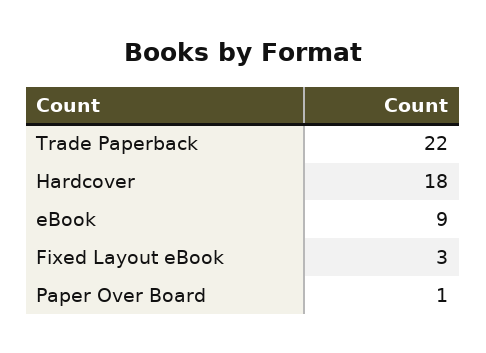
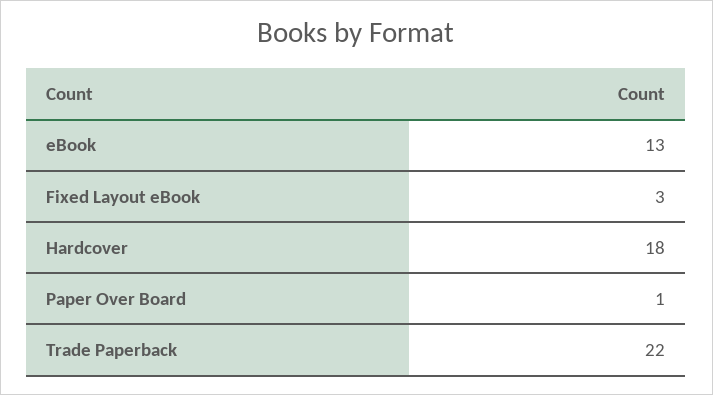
eBook: 9 -> 13

